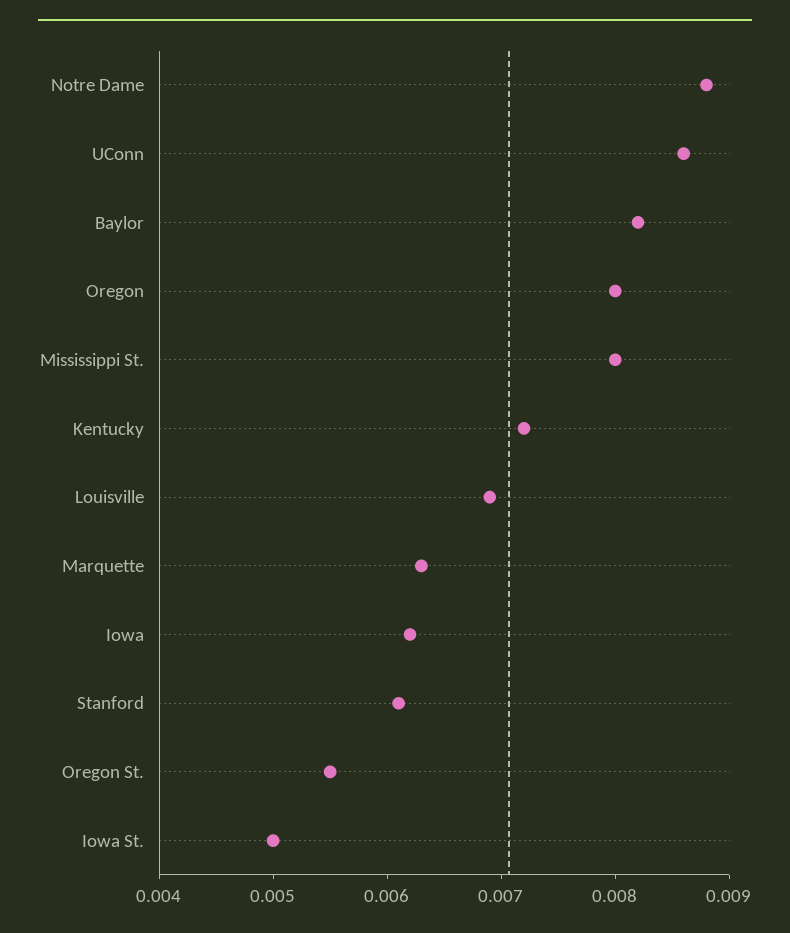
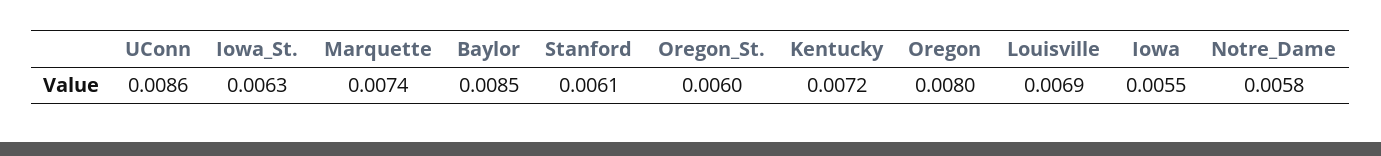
Notre Dame: 0.0088 -> 0.0058
Baylor: 0.0082 -> 0.0085
Mississippi St.: 0.008 -> none
Marquette: 0.0063 -> 0.0074
Iowa: 0.0062 -> 0.0055
Oregon St.: 0.0055 -> 0.006
Iowa St.: 0.005 -> 0.0063

